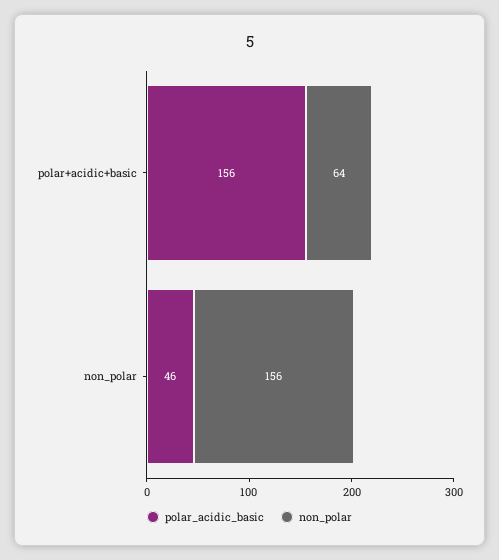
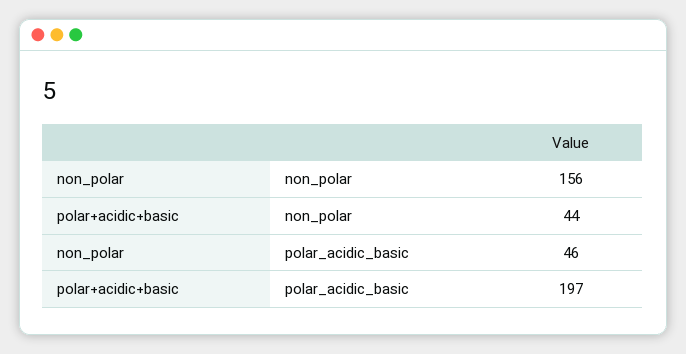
polar_acidic_basic, polar+acidic+basic: 156 -> 197
non_polar, polar+acidic+basic: 64 -> 44

